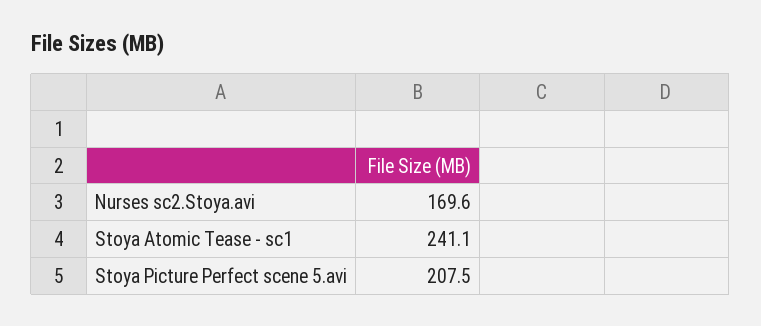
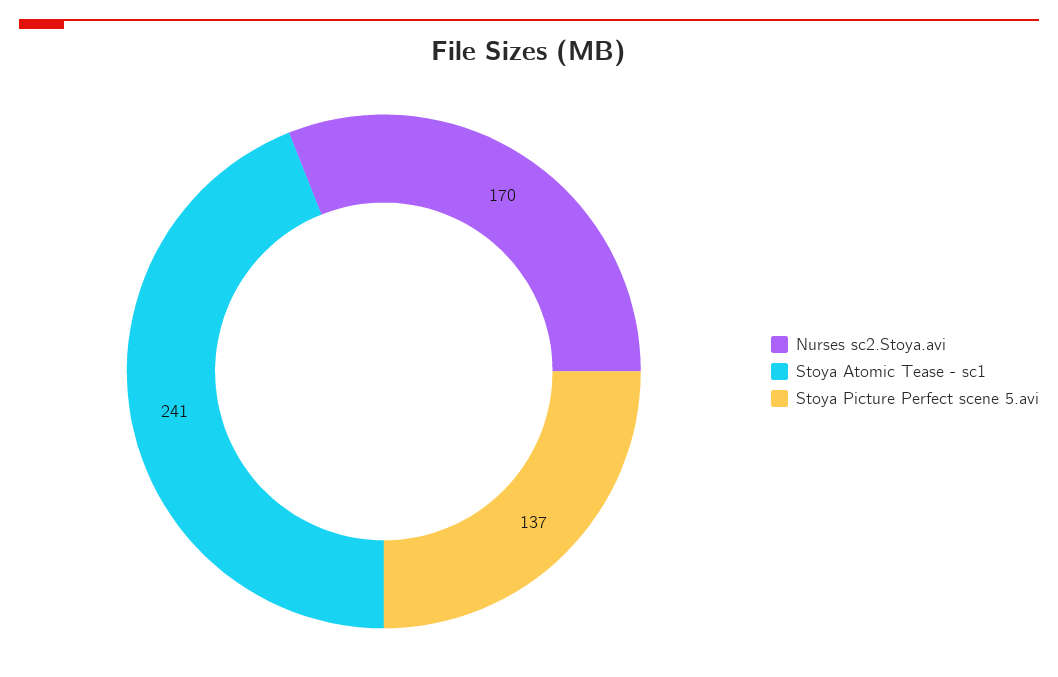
Stoya Picture Perfect scene 5.avi: 207.5 -> 137

